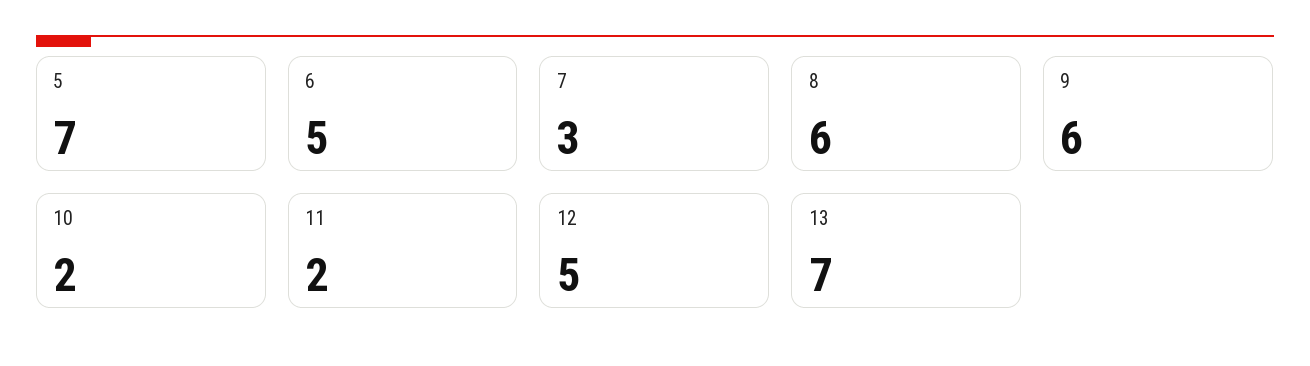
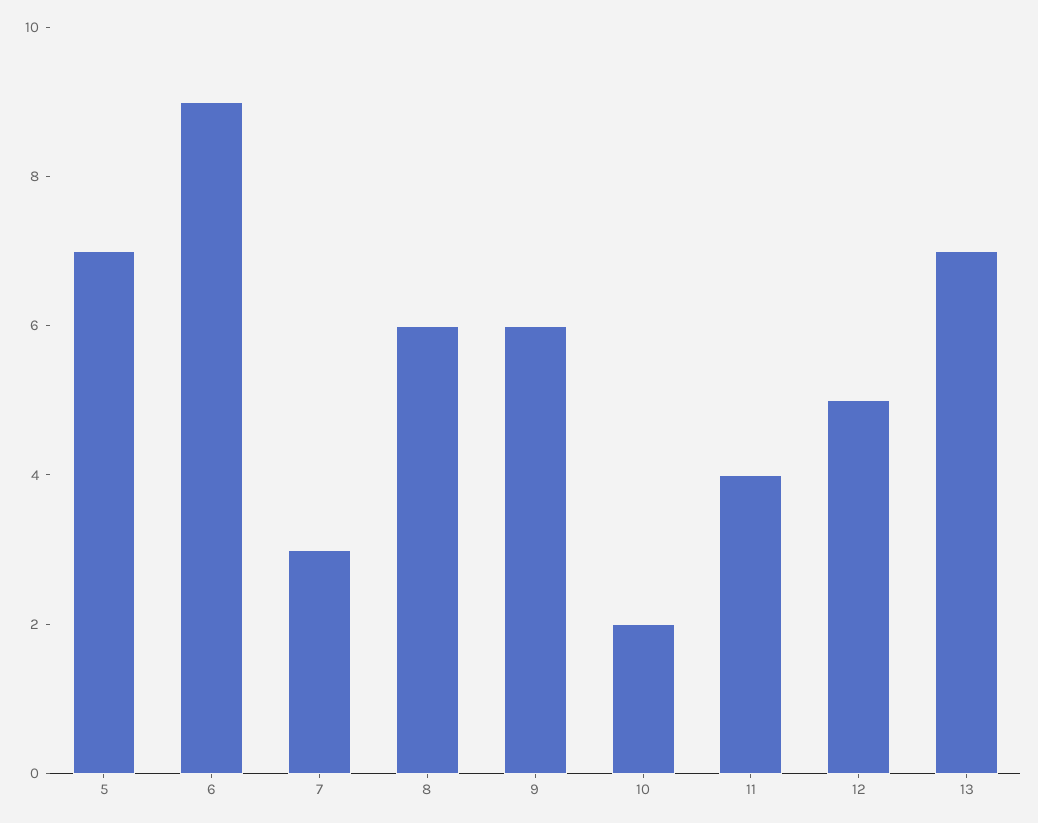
6: 5 -> 9
11: 2 -> 4

